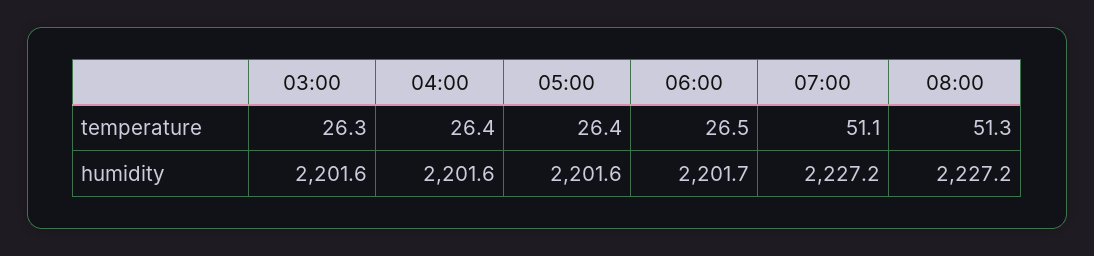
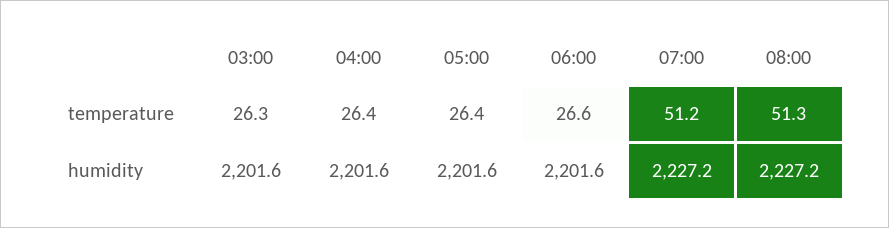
06:00, temperature: 26.5 -> 26.6
07:00, temperature: 51.1 -> 51.2
06:00, humidity: 2201.7 -> 2201.6

